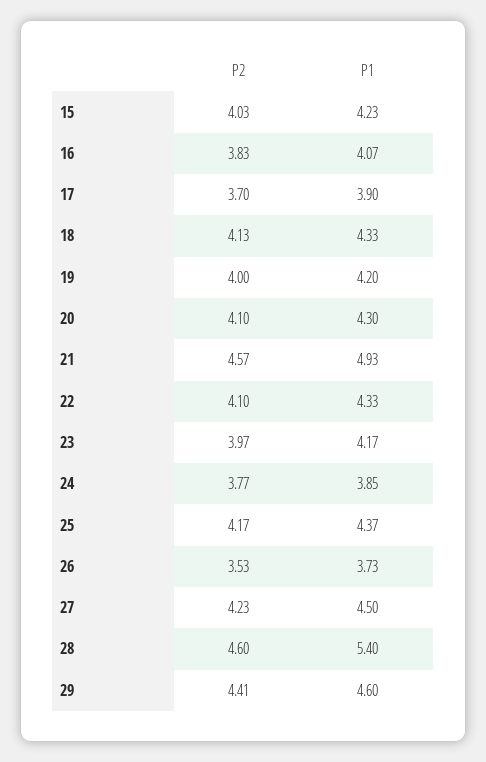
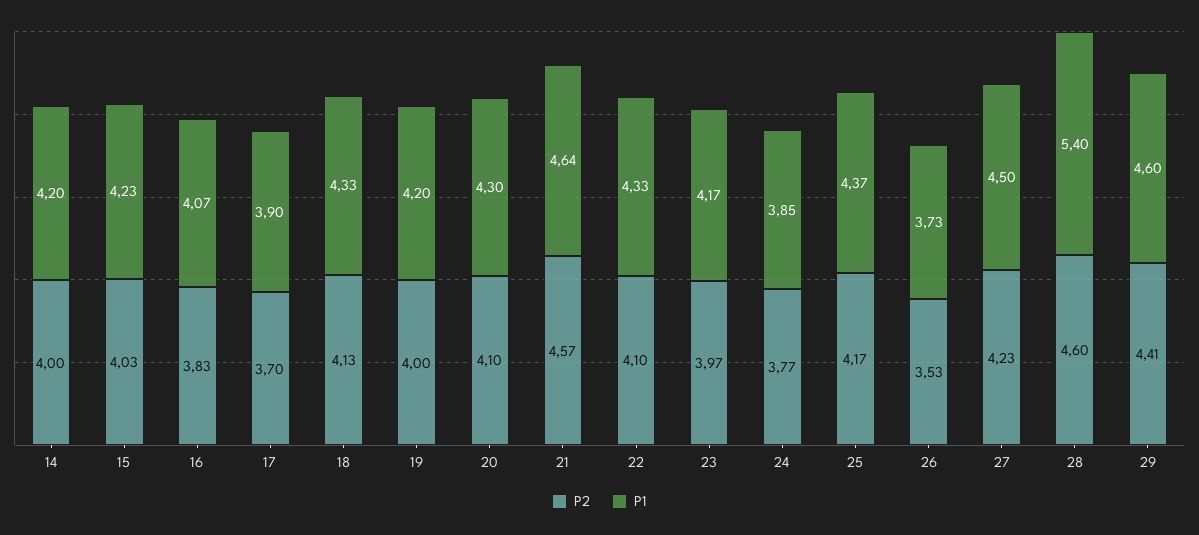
P1, 21: 4.93 -> 4.64
P2, 14: none -> 4
P1, 14: none -> 4.2

